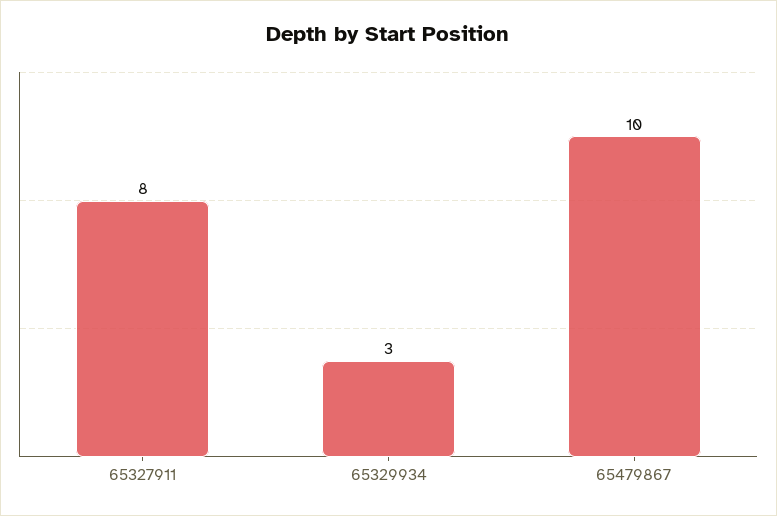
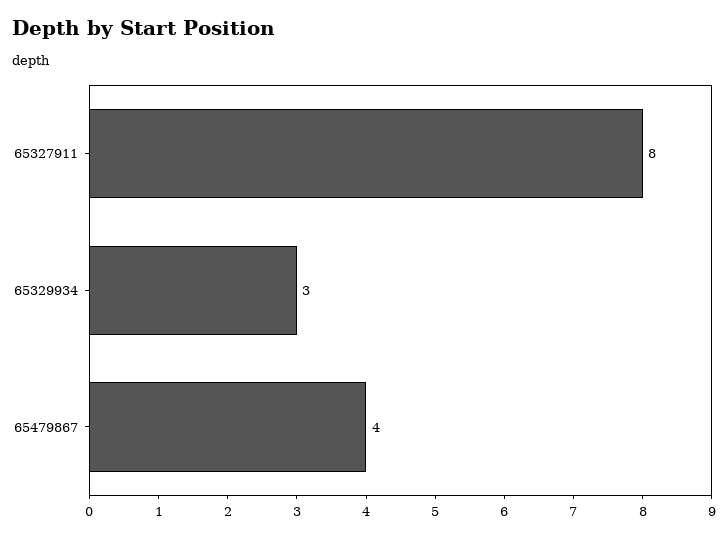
65479867: 10 -> 4

